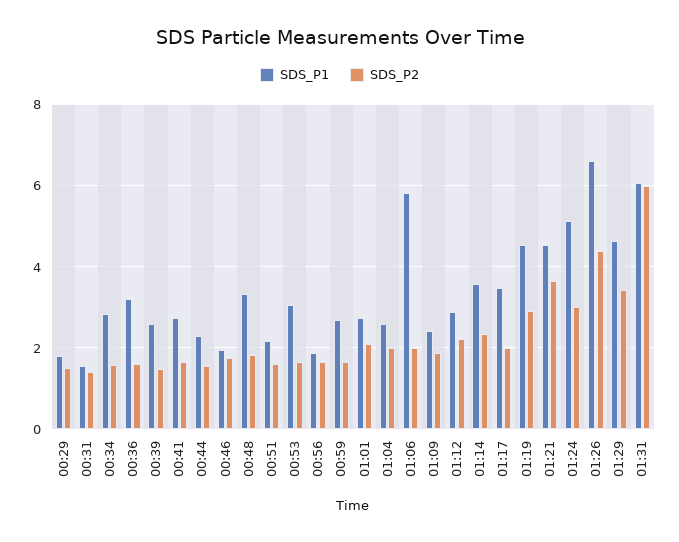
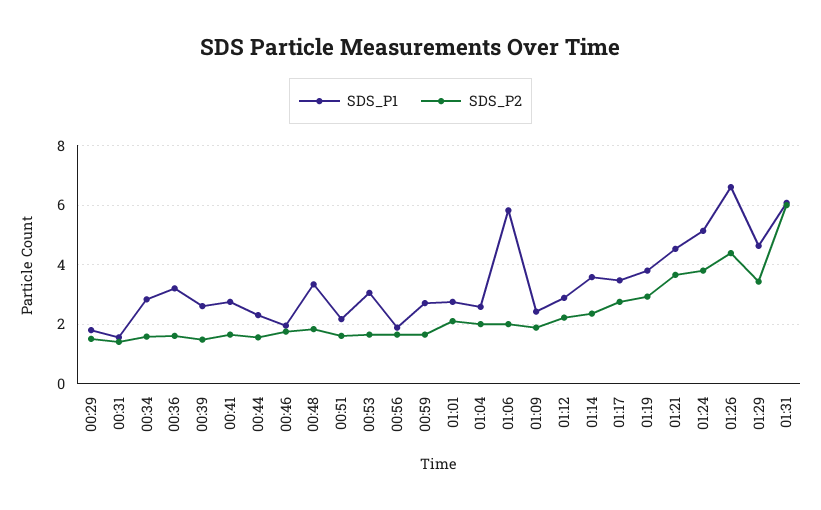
SDS_P2, 01:17: 2 -> 2.75
SDS_P1, 01:19: 4.6 -> 3.75
SDS_P2, 01:24: 3 -> 3.75

